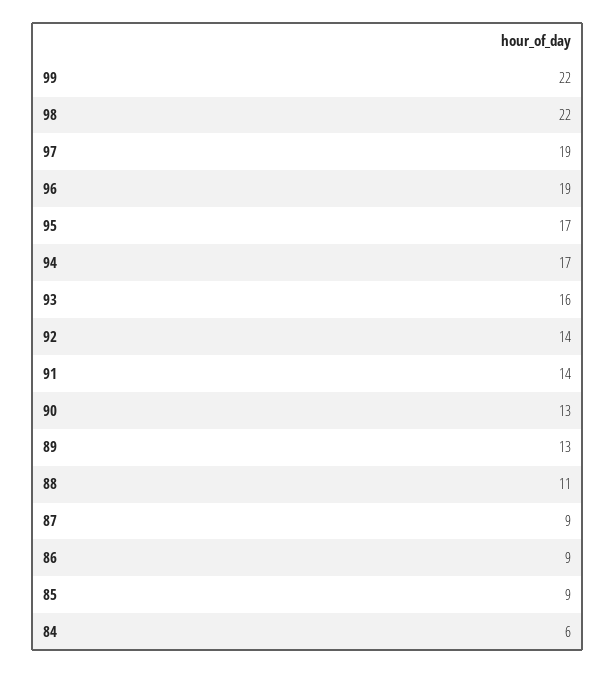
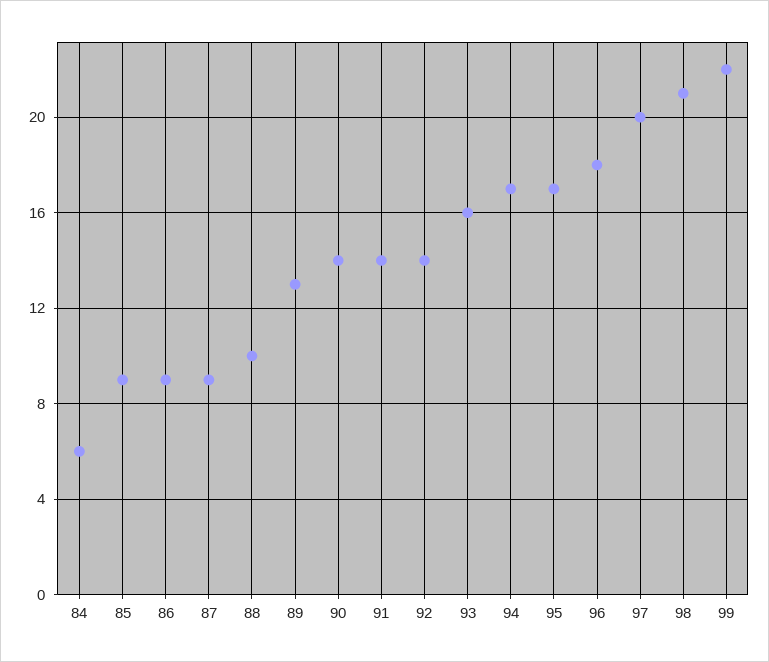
98: 22 -> 21
97: 19 -> 20
96: 19 -> 18
90: 13 -> 14
88: 11 -> 10

